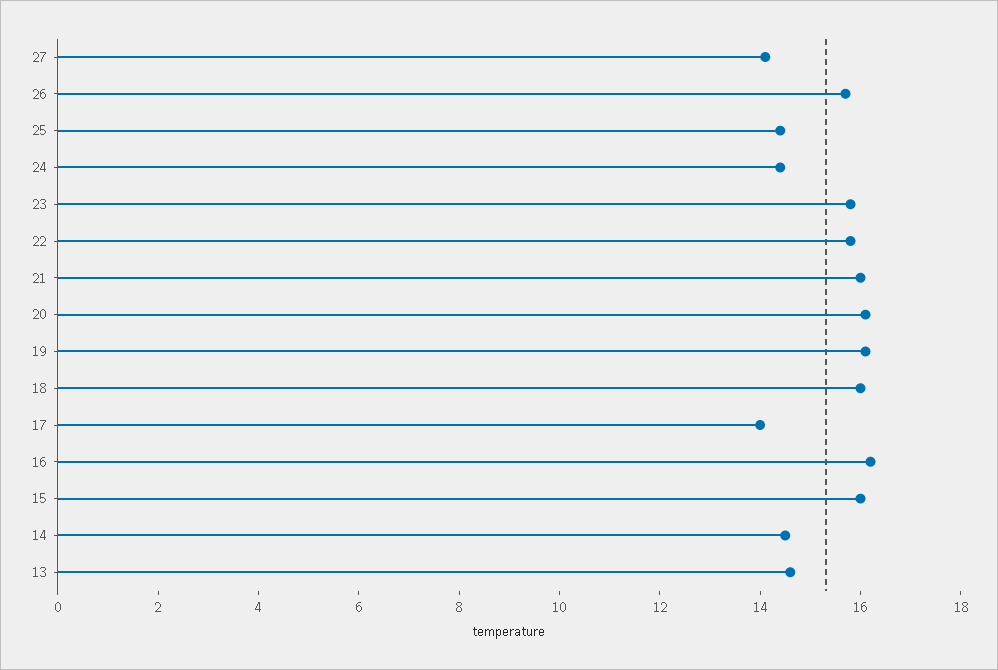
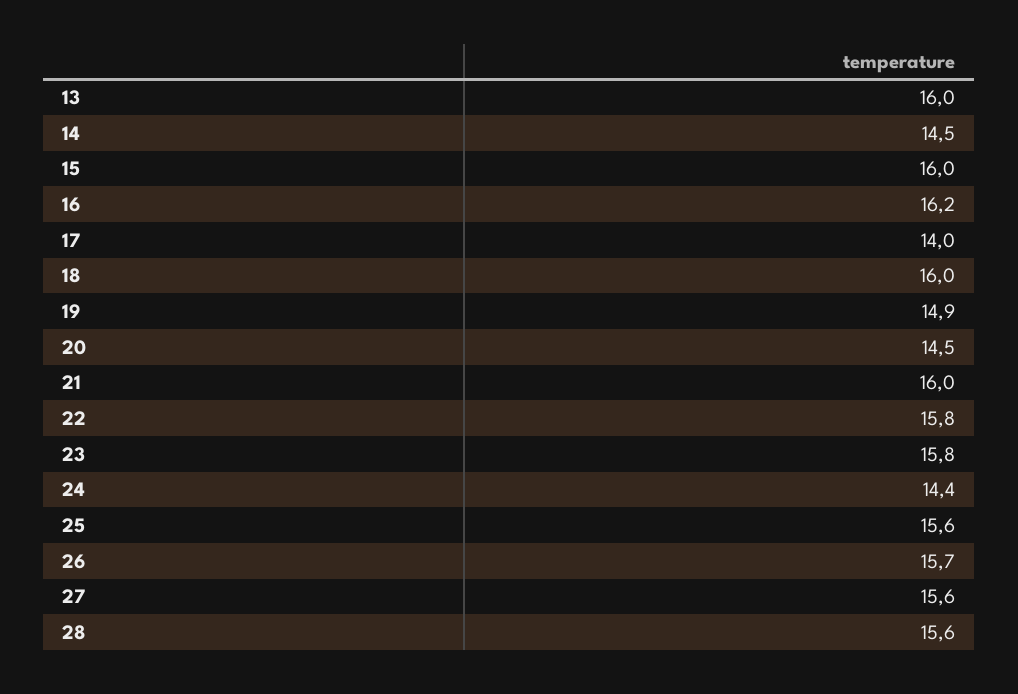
27: 14 -> 15.6
25: 14.5 -> 15.6
20: 16 -> 14.5
19: 16 -> 14.9
13: 14.5 -> 16
28: none -> 15.6

